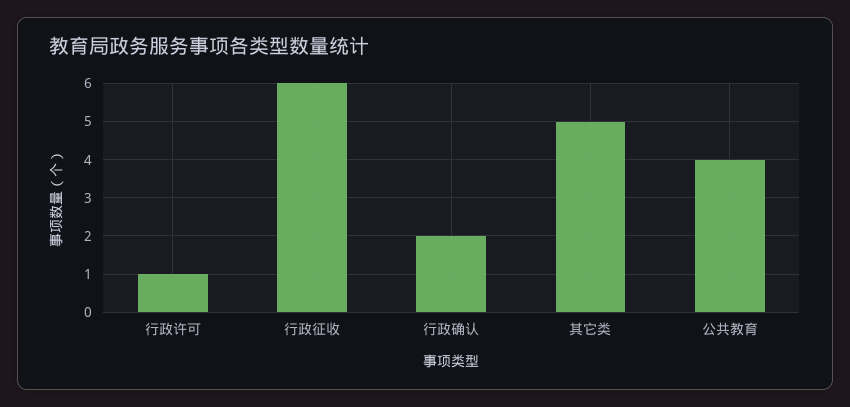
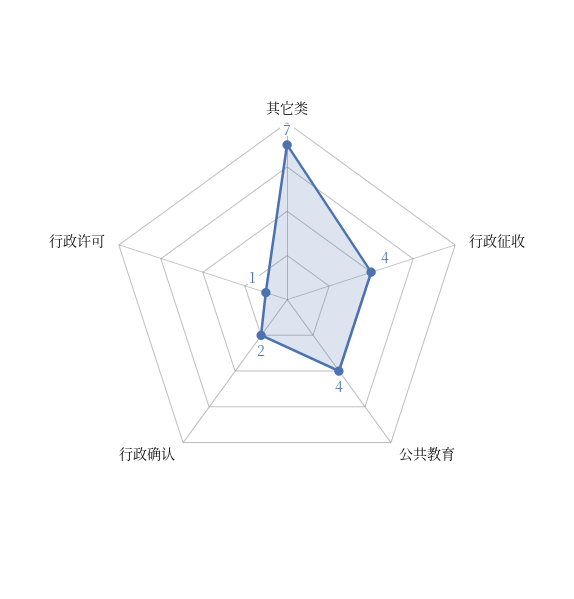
行政征收: 6 -> 4
其它类: 5 -> 7

